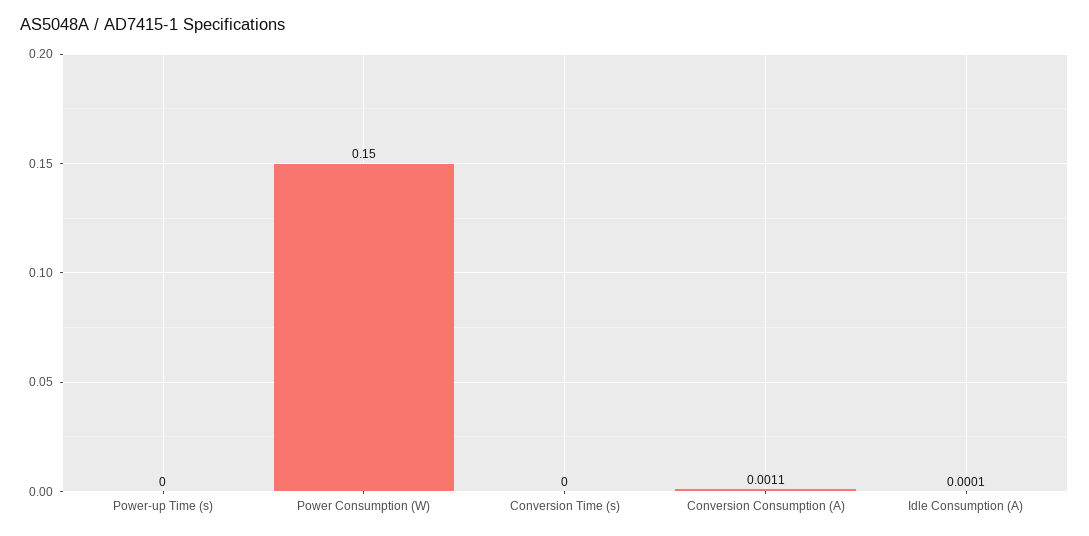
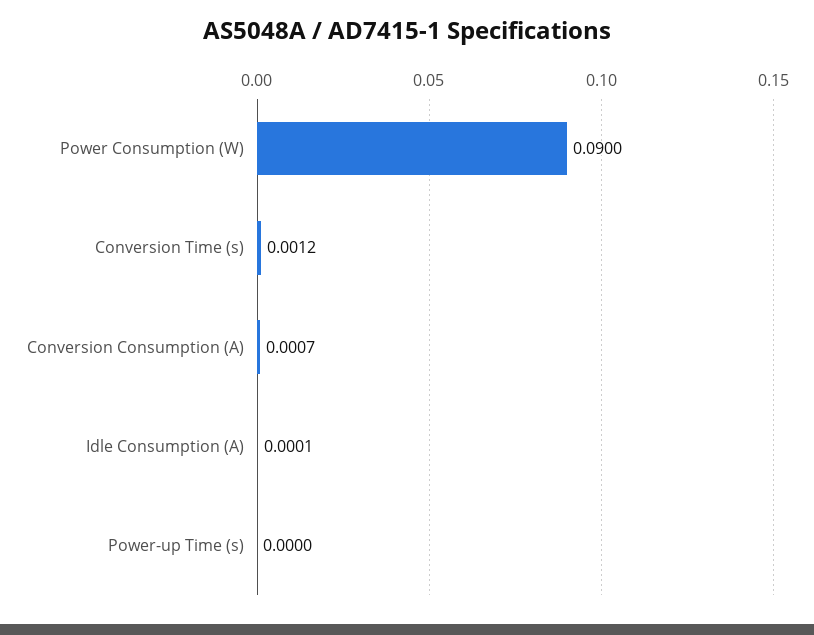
Power Consumption (W): 0.15 -> 0.09
Conversion Time (s): 0 -> 0.0012
Conversion Consumption (A): 0.0011 -> 0.0007

